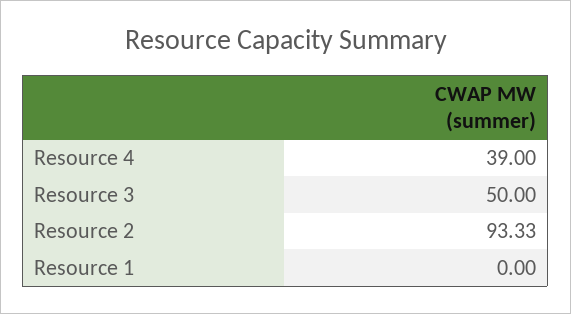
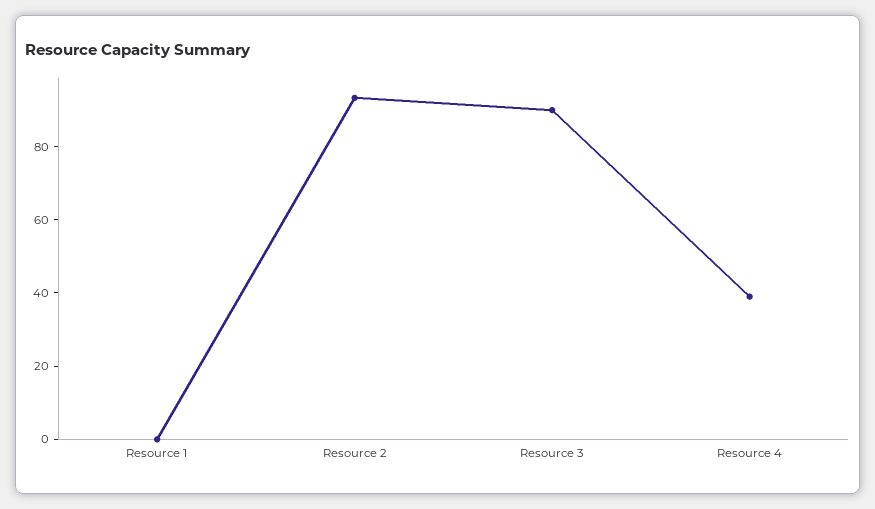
Resource 3: 50 -> 90

